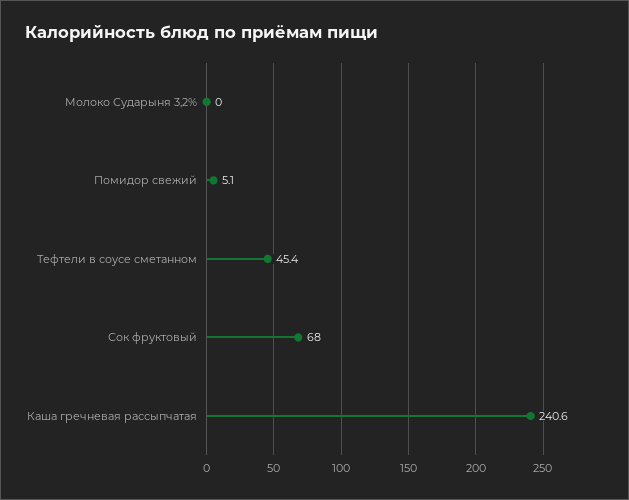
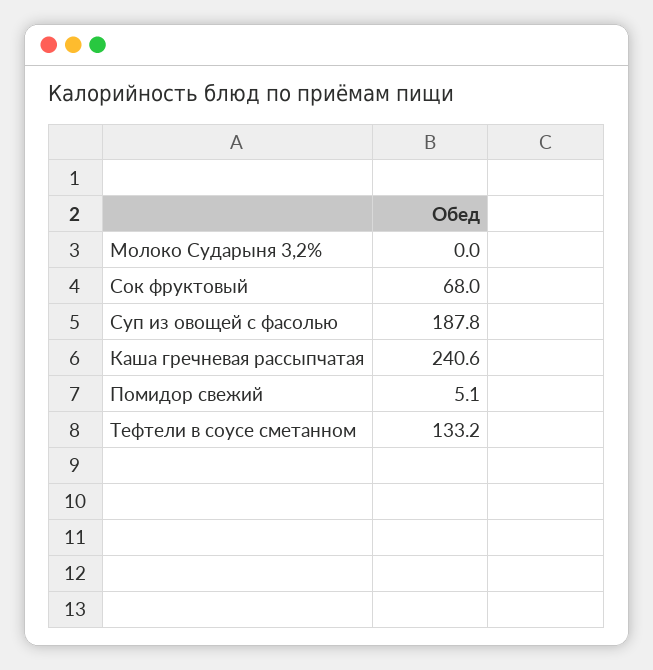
Тефтели в соусе сметанном: 45.4 -> 133.2
Суп из овощей с фасолью: none -> 187.8

